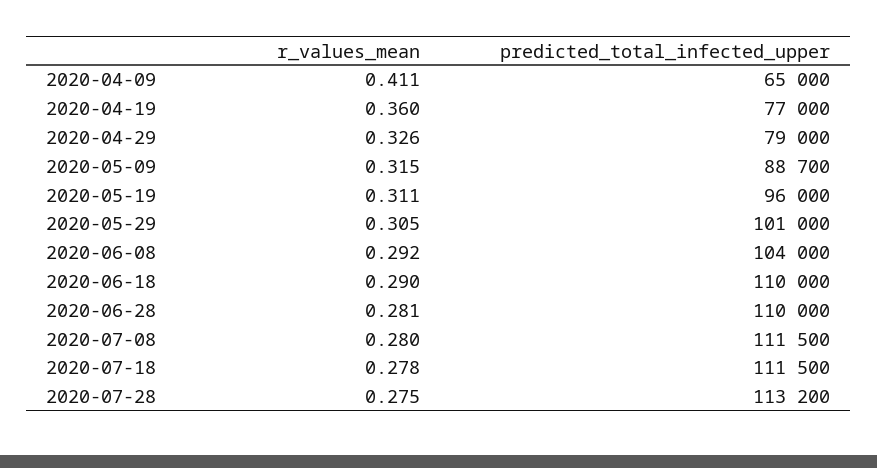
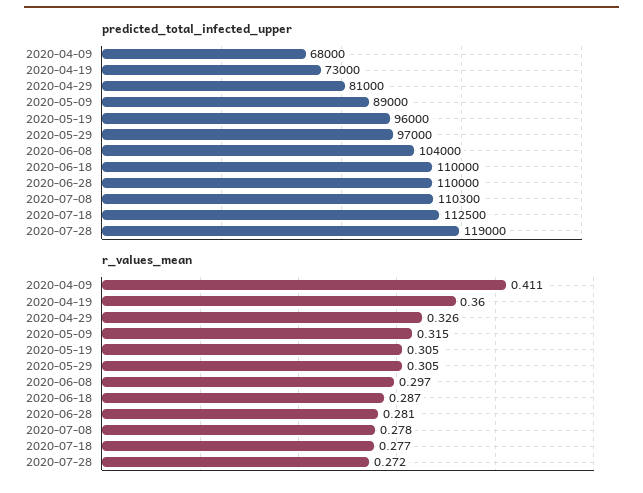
predicted_total_infected_upper, 2020-04-09: 65000 -> 68000
predicted_total_infected_upper, 2020-04-19: 77000 -> 73000
predicted_total_infected_upper, 2020-04-29: 79000 -> 81000
predicted_total_infected_upper, 2020-05-09: 88700 -> 89000
r_values_mean, 2020-05-19: 0.311 -> 0.305
predicted_total_infected_upper, 2020-05-29: 101000 -> 97000
r_values_mean, 2020-06-08: 0.292 -> 0.297
r_values_mean, 2020-06-18: 0.29 -> 0.287
r_values_mean, 2020-07-08: 0.28 -> 0.278
predicted_total_infected_upper, 2020-07-08: 111500 -> 110300
r_values_mean, 2020-07-18: 0.278 -> 0.277
predicted_total_infected_upper, 2020-07-18: 111500 -> 112500
r_values_mean, 2020-07-28: 0.275 -> 0.272
predicted_total_infected_upper, 2020-07-28: 113200 -> 119000

